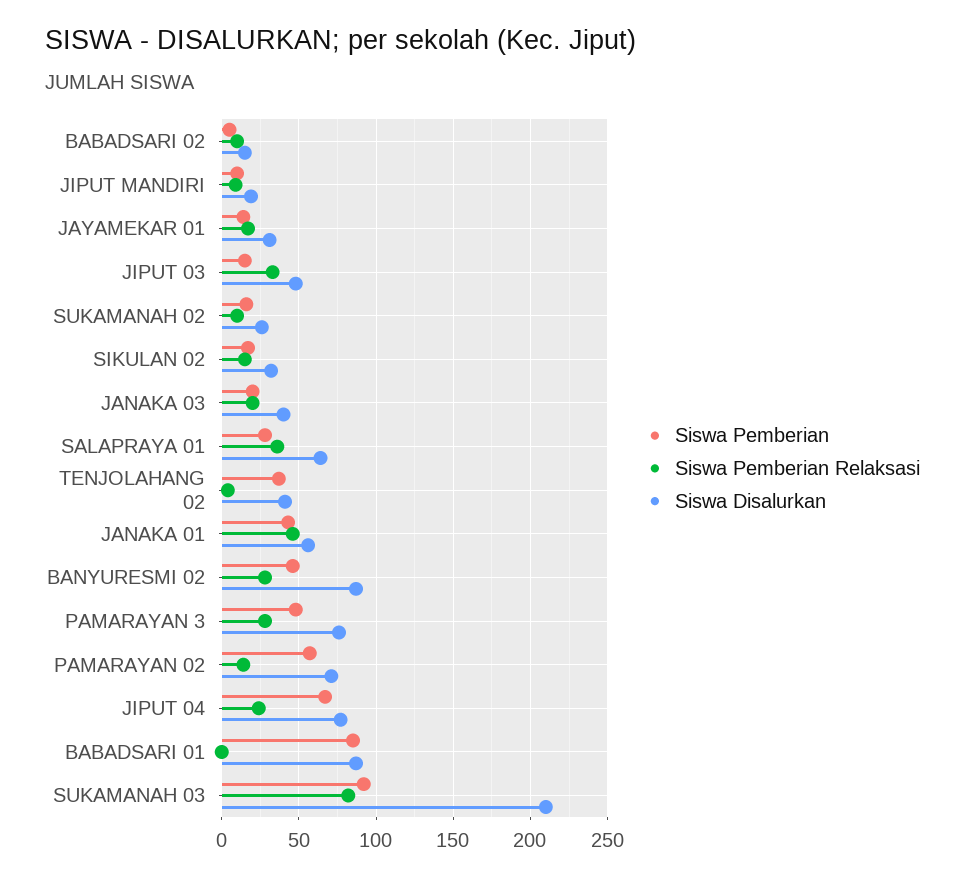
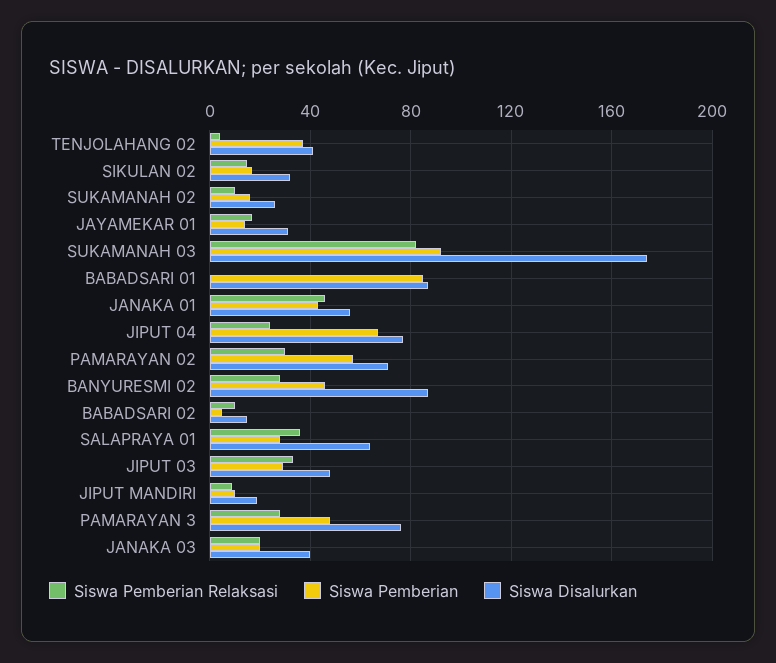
Siswa Pemberian, JIPUT 03: 15 -> 30
Siswa Pemberian Relaksasi, PAMARAYAN 02: 15 -> 30
Siswa Disalurkan, SUKAMANAH 03: 210 -> 175

